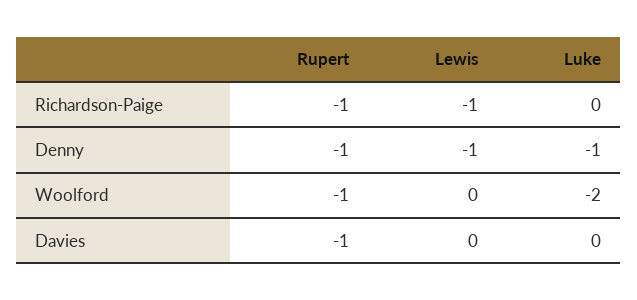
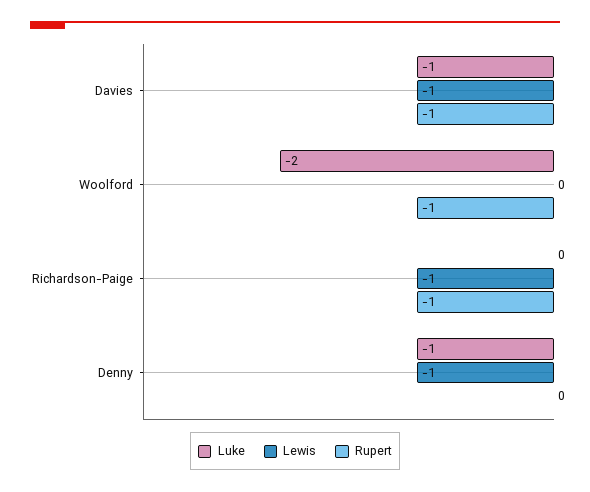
Rupert, Denny: -1 -> 0
Lewis, Davies: 0 -> -1
Luke, Davies: 0 -> -1

